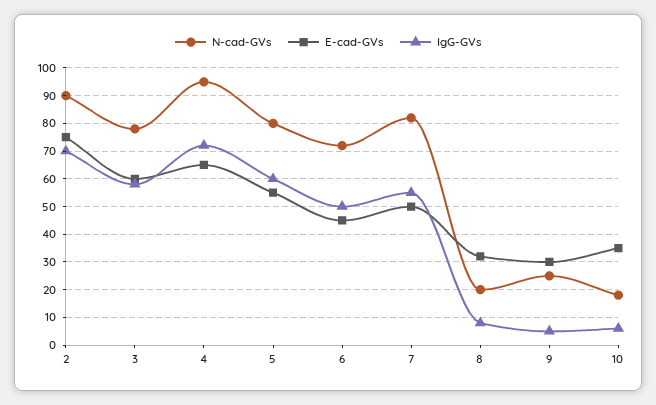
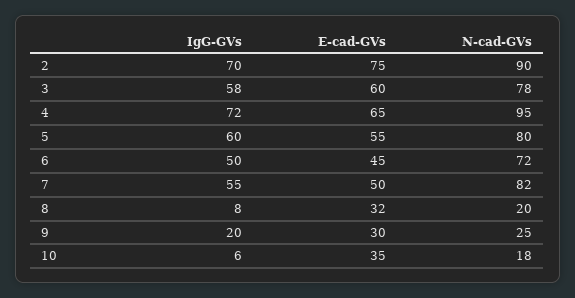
IgG-GVs, 9: 5 -> 20

